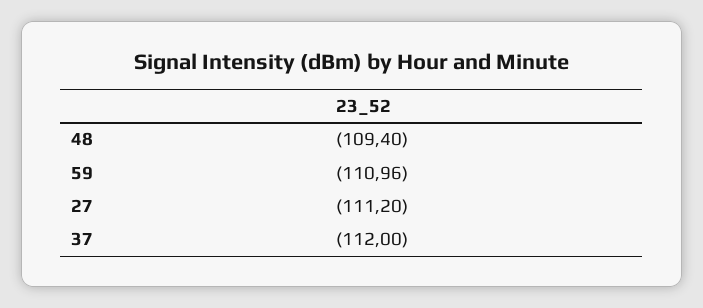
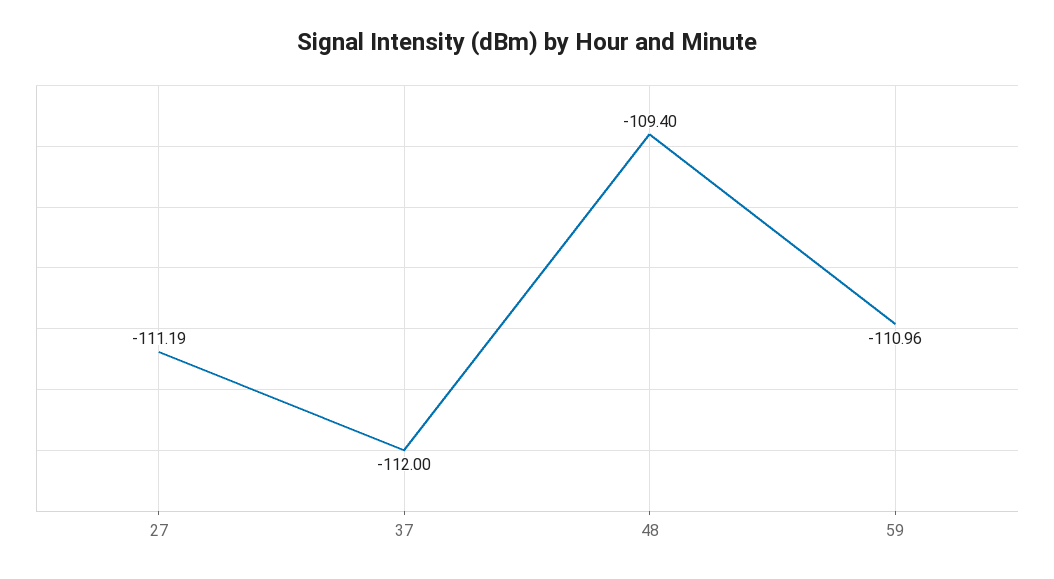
27: -111.2 -> -111.19

